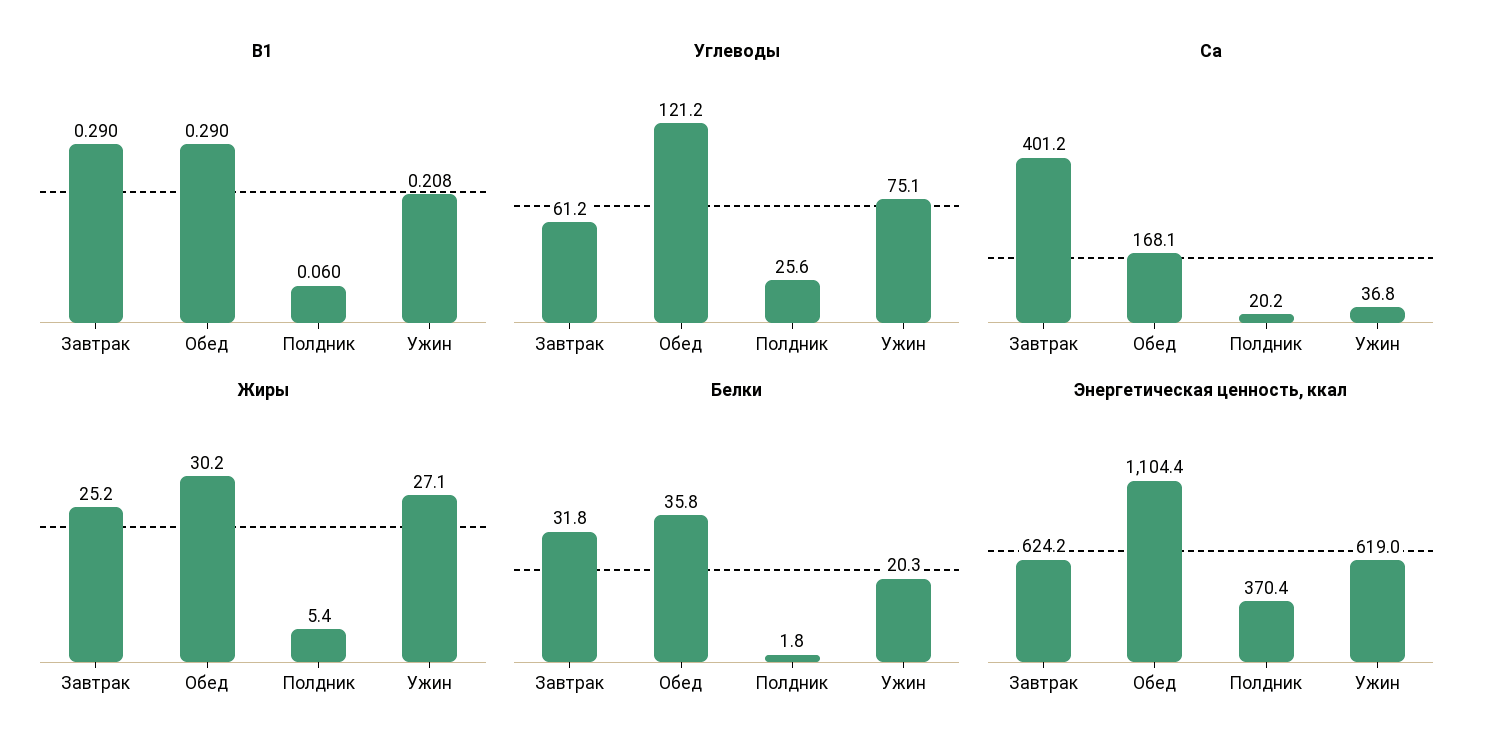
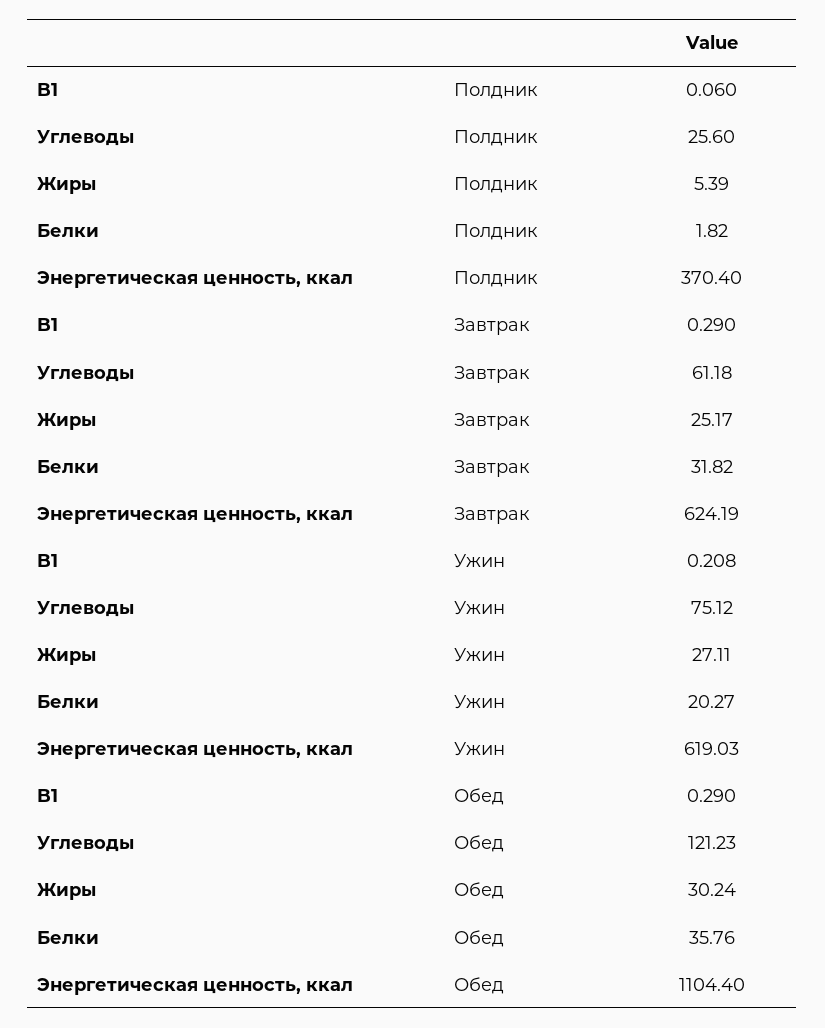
Ca, Завтрак: 401.2 -> none
Ca, Обед: 168.1 -> none
Ca, Полдник: 20.2 -> none
Ca, Ужин: 36.8 -> none

